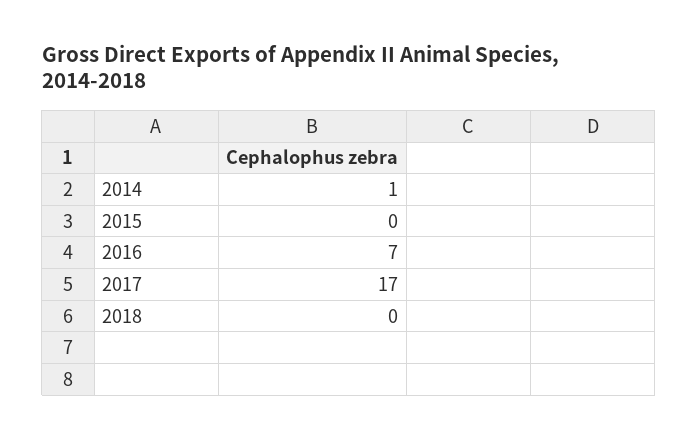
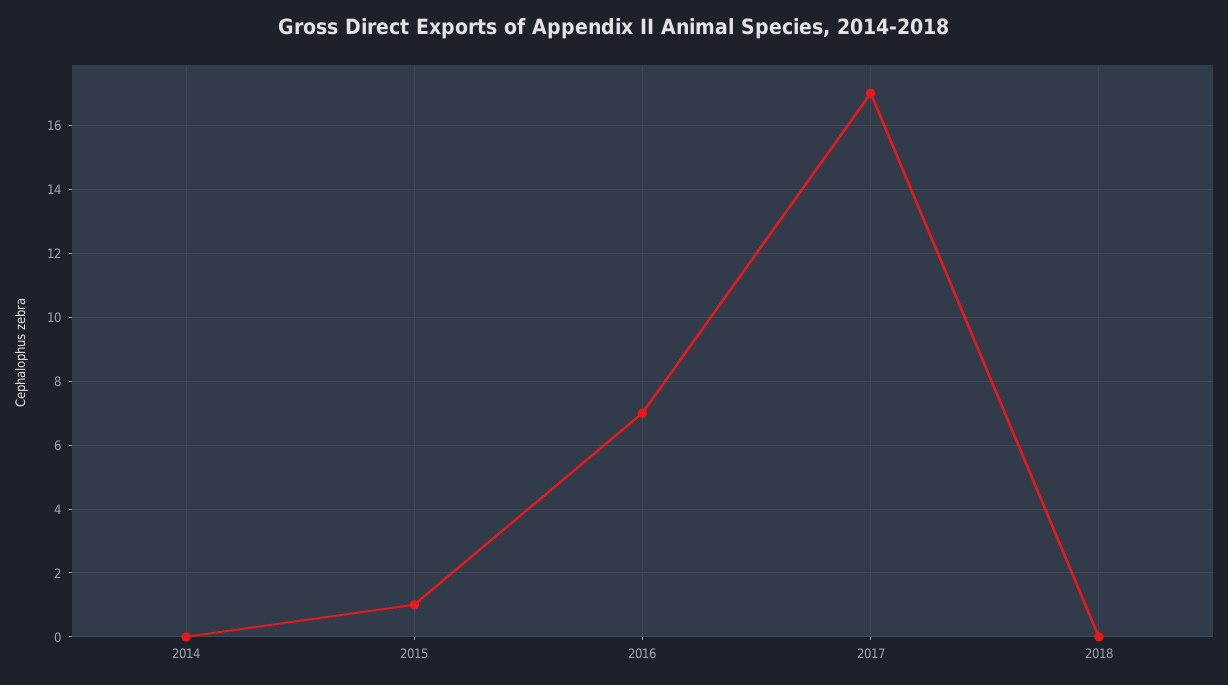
2014: 1 -> 0
2015: 0 -> 1

